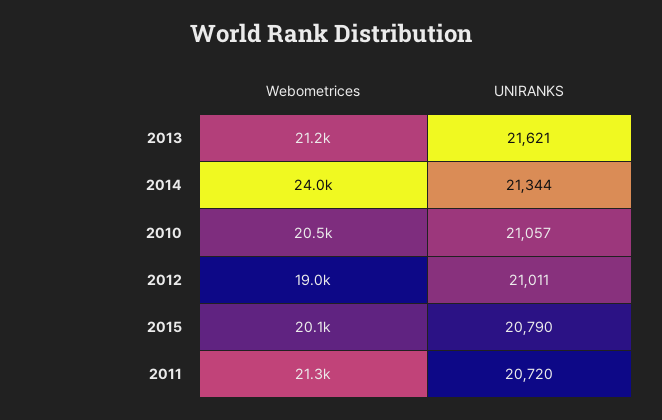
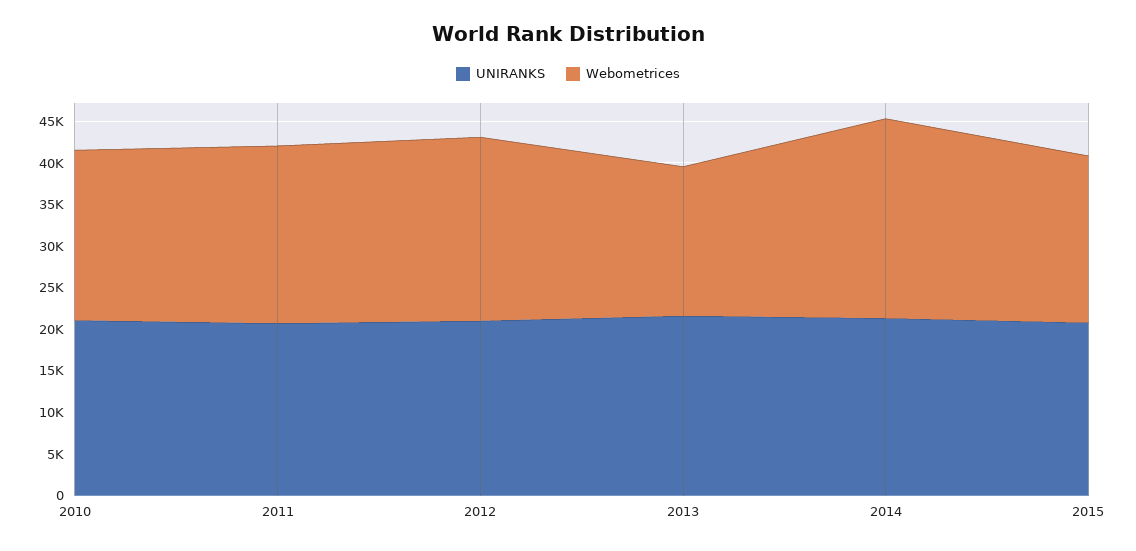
Webometrices, 2013: 21200 -> 18000
Webometrices, 2012: 19000 -> 22000

